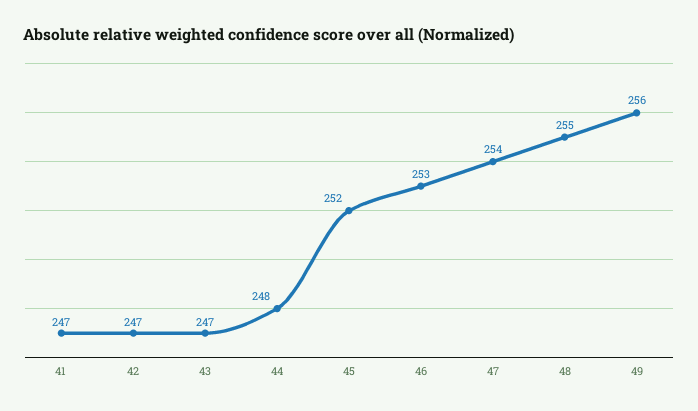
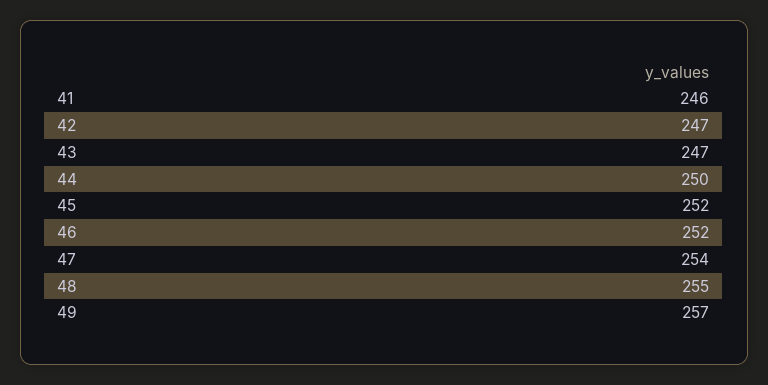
41: 247 -> 246
44: 248 -> 250
46: 253 -> 252
49: 256 -> 257

